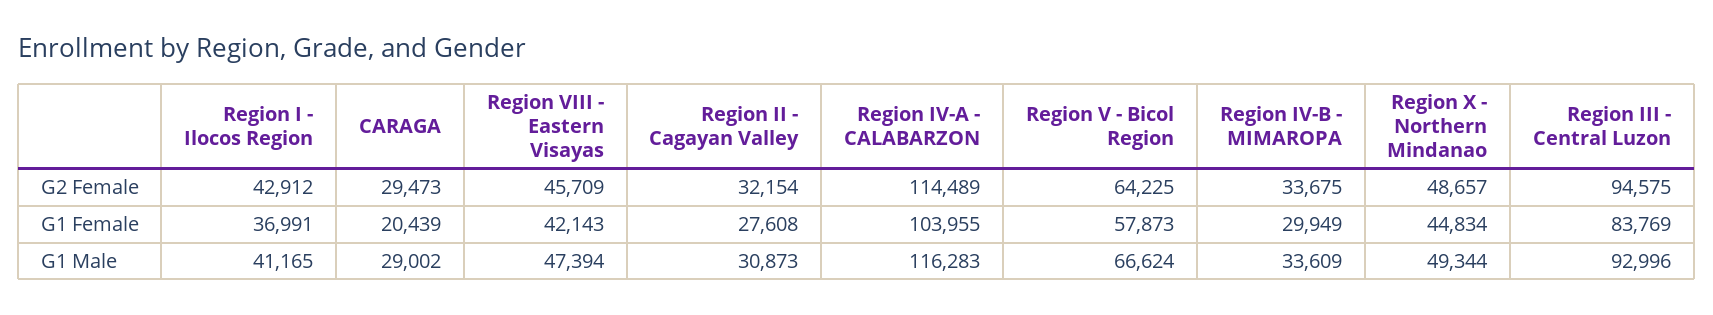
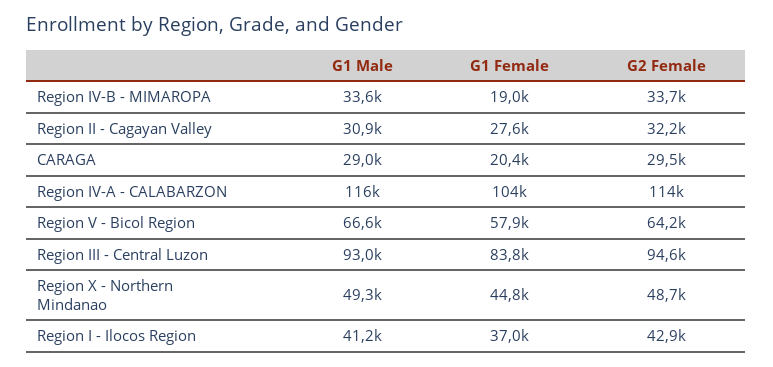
Region VIII - Eastern Visayas, G2 Female: 45709 -> none
Region VIII - Eastern Visayas, G1 Female: 42143 -> none
Region IV-B - MIMAROPA, G1 Female: 29949 -> 19000
Region VIII - Eastern Visayas, G1 Male: 47394 -> none

